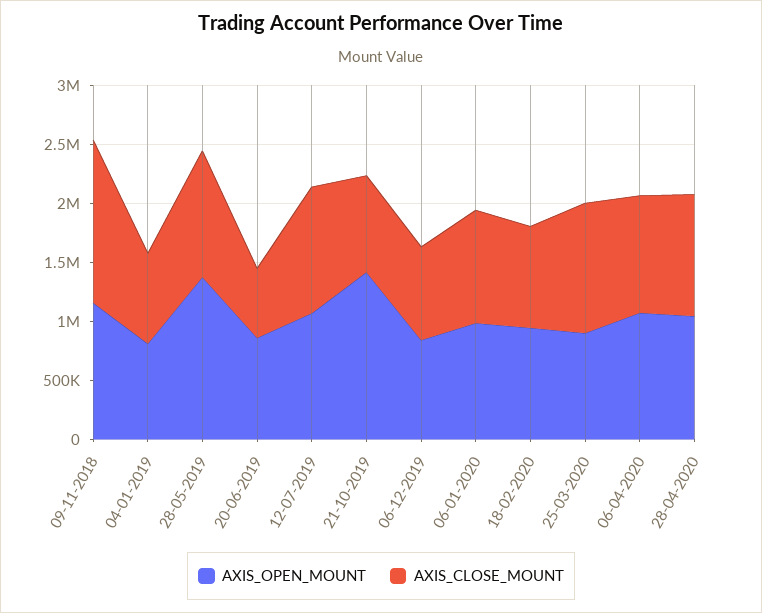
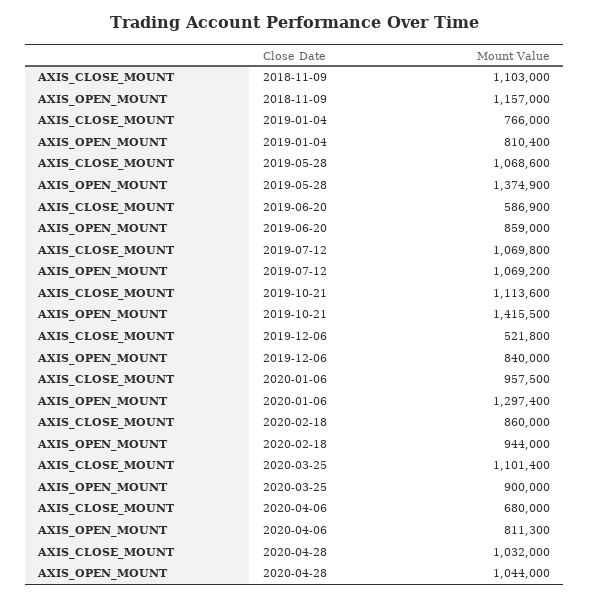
AXIS_CLOSE_MOUNT, 09-11-2018: 1400000 -> 1103000
AXIS_CLOSE_MOUNT, 21-10-2019: 800000 -> 1113600
AXIS_CLOSE_MOUNT, 06-12-2019: 800000 -> 521800
AXIS_OPEN_MOUNT, 06-01-2020: 1000000 -> 1297400
AXIS_OPEN_MOUNT, 06-04-2020: 1100000 -> 811300
AXIS_CLOSE_MOUNT, 06-04-2020: 1000000 -> 680000

